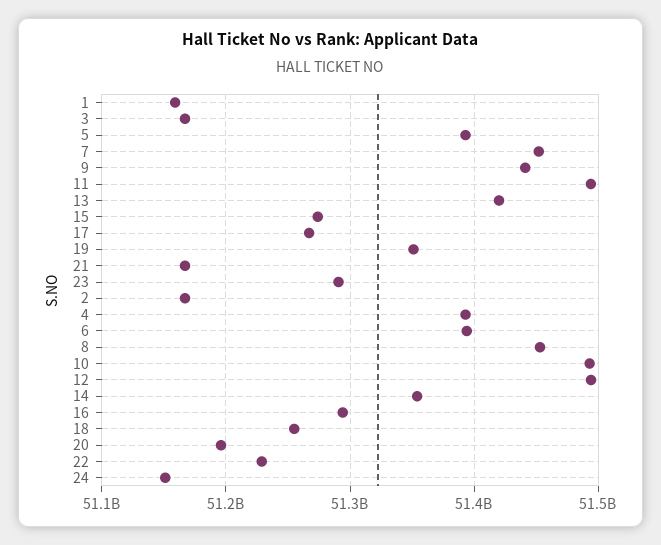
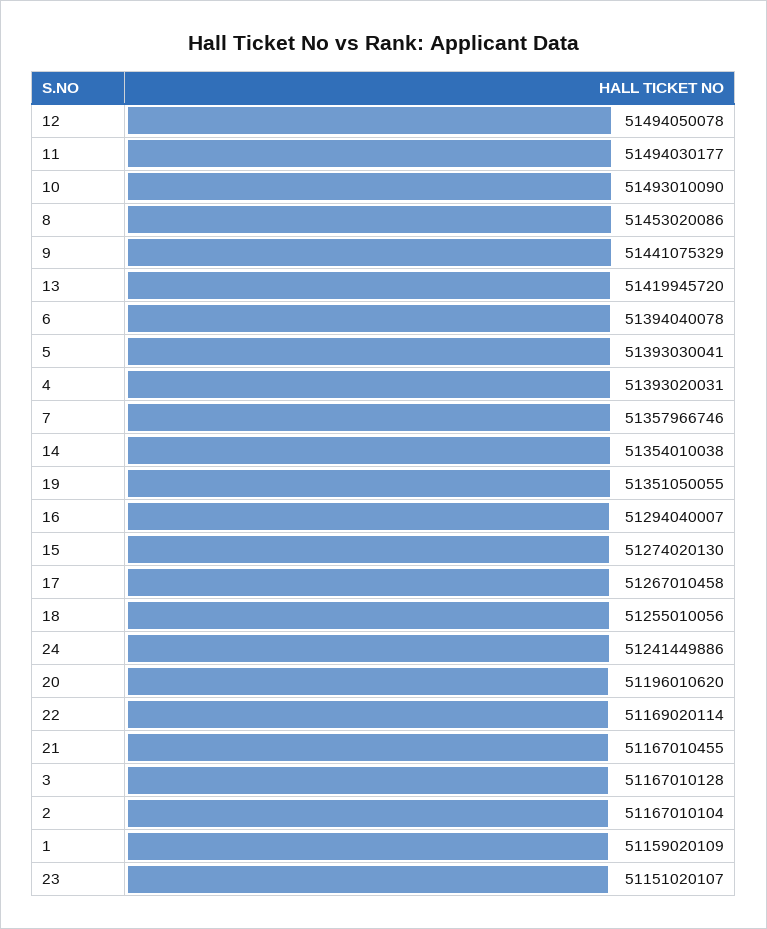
7: 51450000000 -> 51357966746
23: 51290000000 -> 51151020107
22: 51230000000 -> 51169020114
24: 51150000000 -> 51241449886

